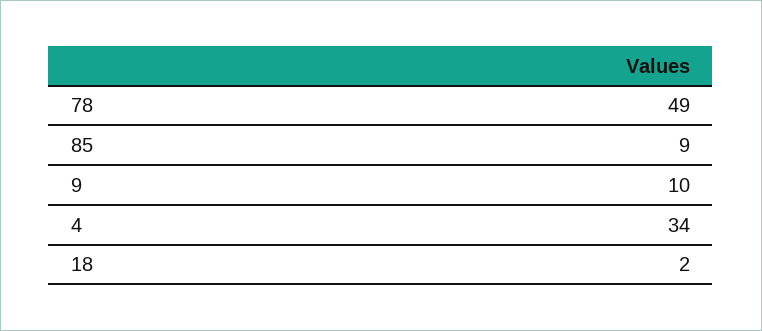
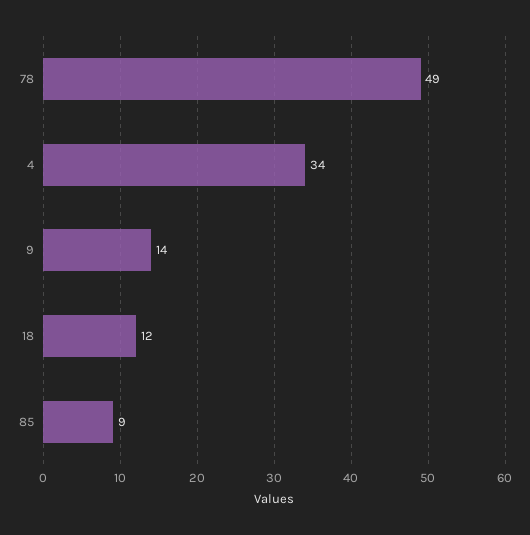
9: 10 -> 14
18: 2 -> 12

